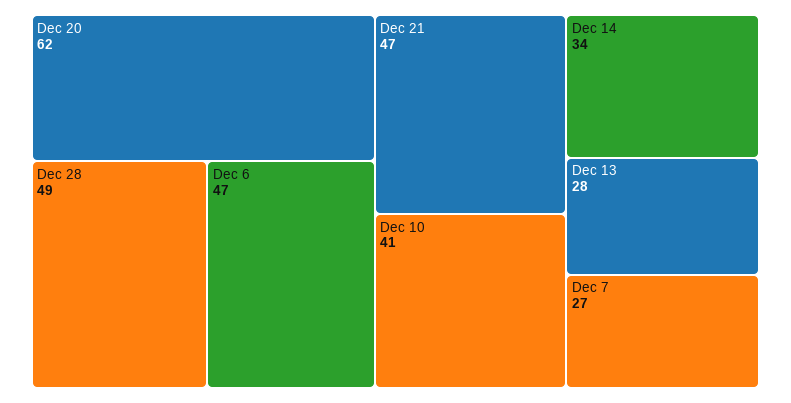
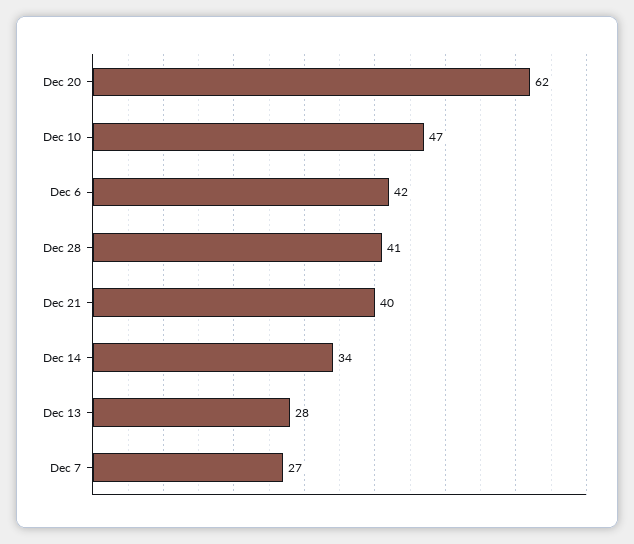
Dec 28: 49 -> 41
Dec 6: 47 -> 42
Dec 21: 47 -> 40
Dec 10: 41 -> 47

